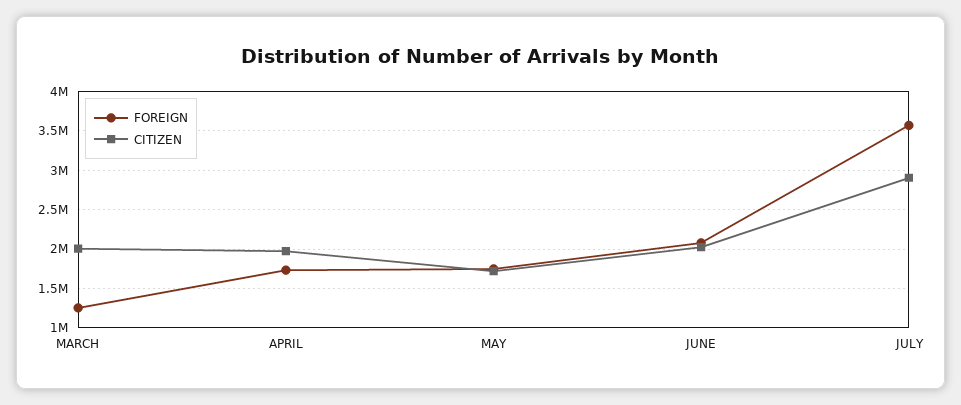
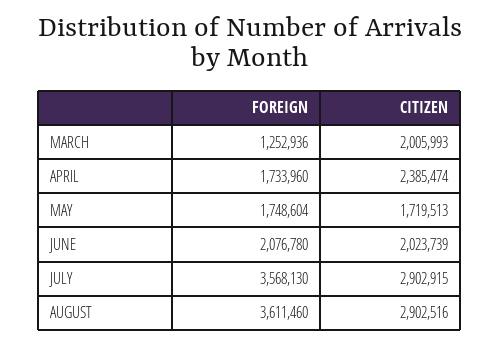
CITIZEN, APRIL: 2000000 -> 2385474
FOREIGN, AUGUST: none -> 3611460
CITIZEN, AUGUST: none -> 2902516

